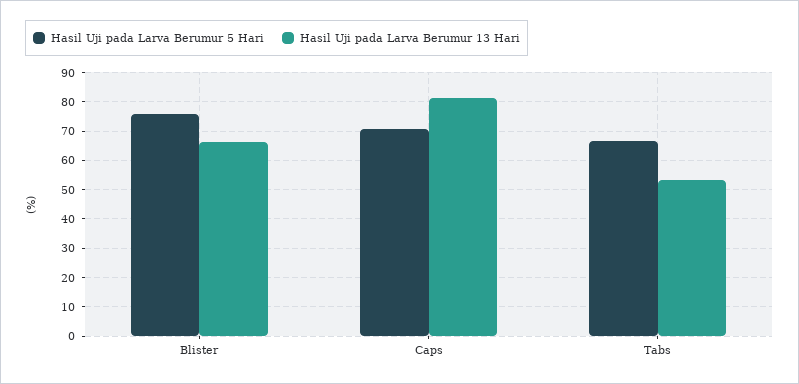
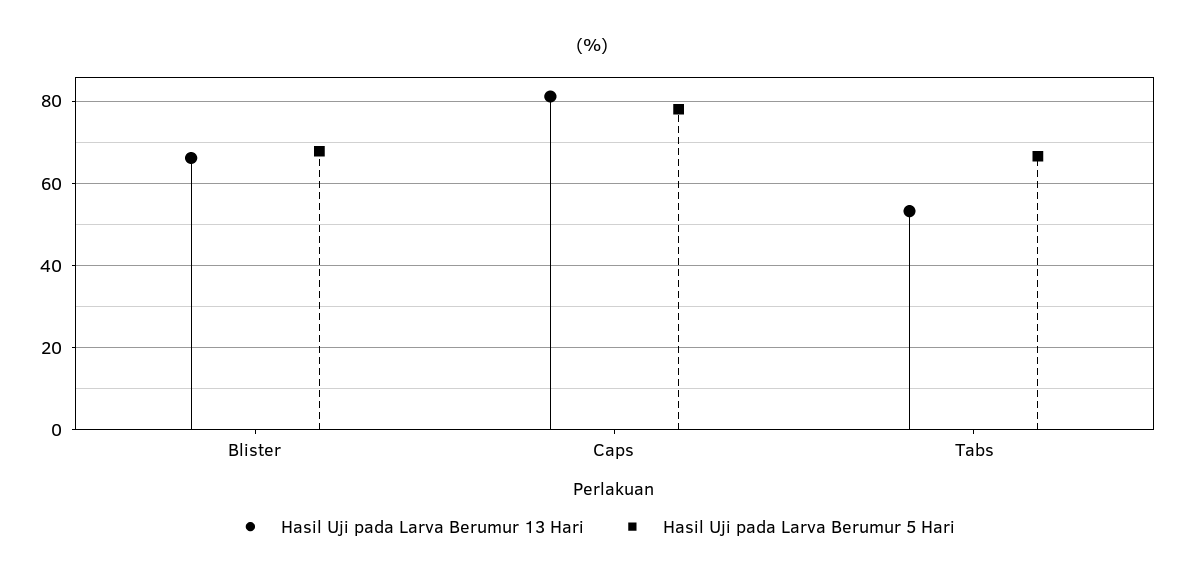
Hasil Uji pada Larva Berumur 5 Hari, Blister: 75 -> 68
Hasil Uji pada Larva Berumur 5 Hari, Caps: 70 -> 78

